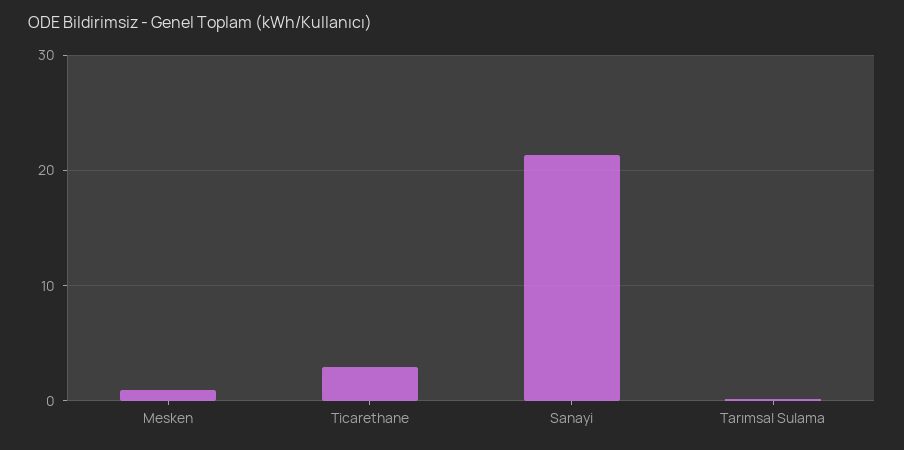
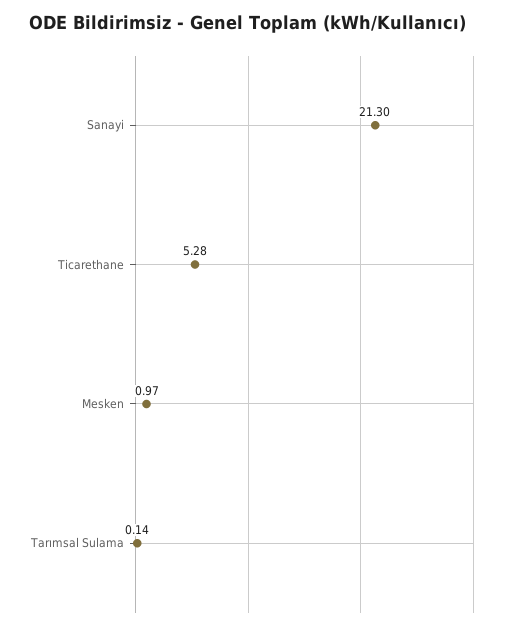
Ticarethane: 3 -> 5.28

